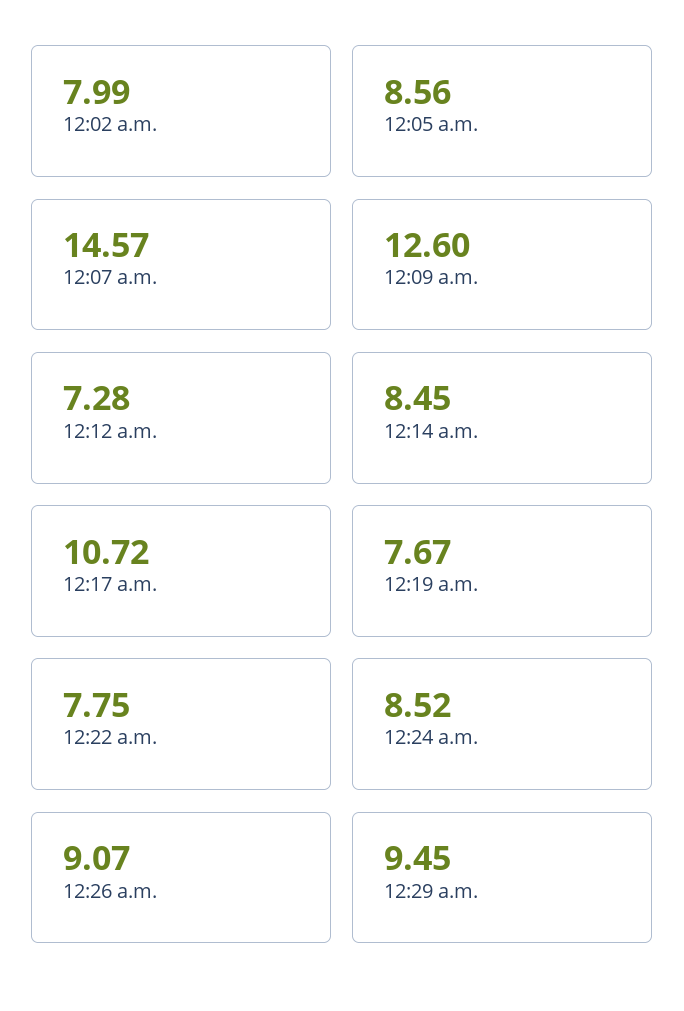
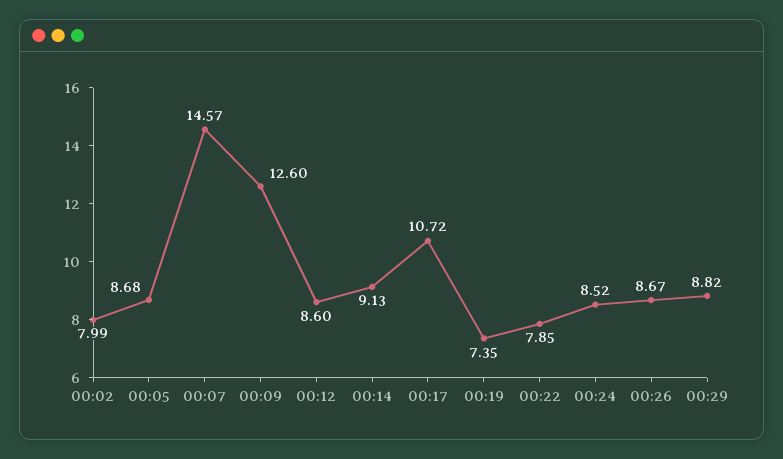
12:05 a.m.: 8.56 -> 8.68
12:12 a.m.: 7.28 -> 8.6
12:14 a.m.: 8.45 -> 9.13
12:19 a.m.: 7.67 -> 7.35
12:22 a.m.: 7.75 -> 7.85
12:26 a.m.: 9.07 -> 8.67
12:29 a.m.: 9.45 -> 8.82

